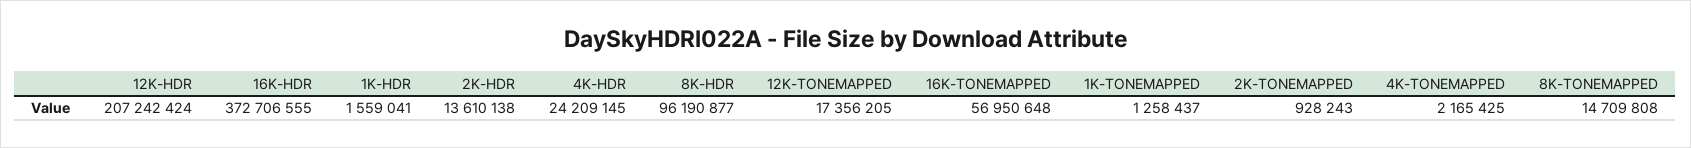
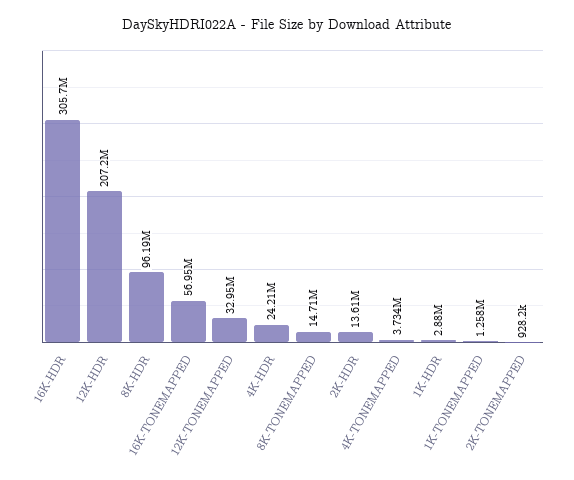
16K-HDR: 372706555 -> 305700000
1K-HDR: 1559041 -> 2880000
12K-TONEMAPPED: 17356205 -> 32950000
4K-TONEMAPPED: 2165425 -> 3734000

